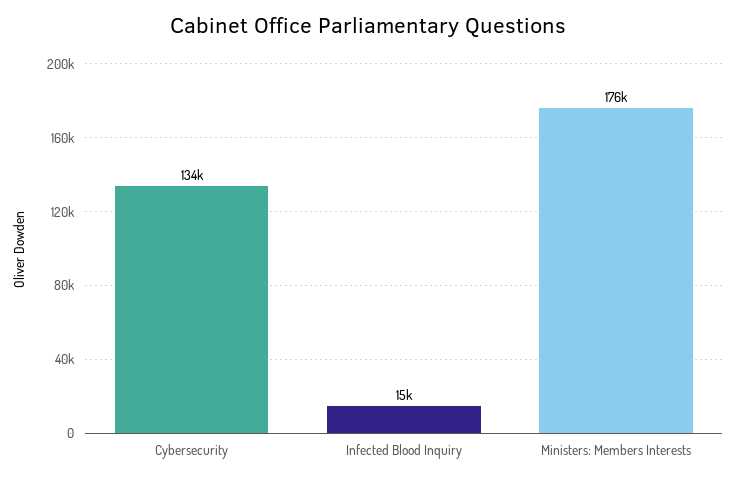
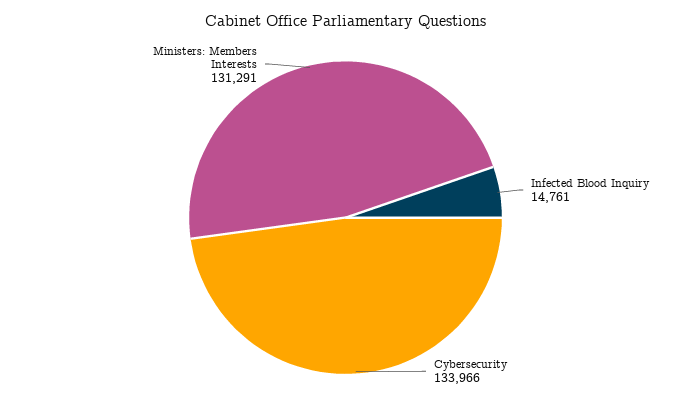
Ministers: Members Interests: 176000 -> 131291

